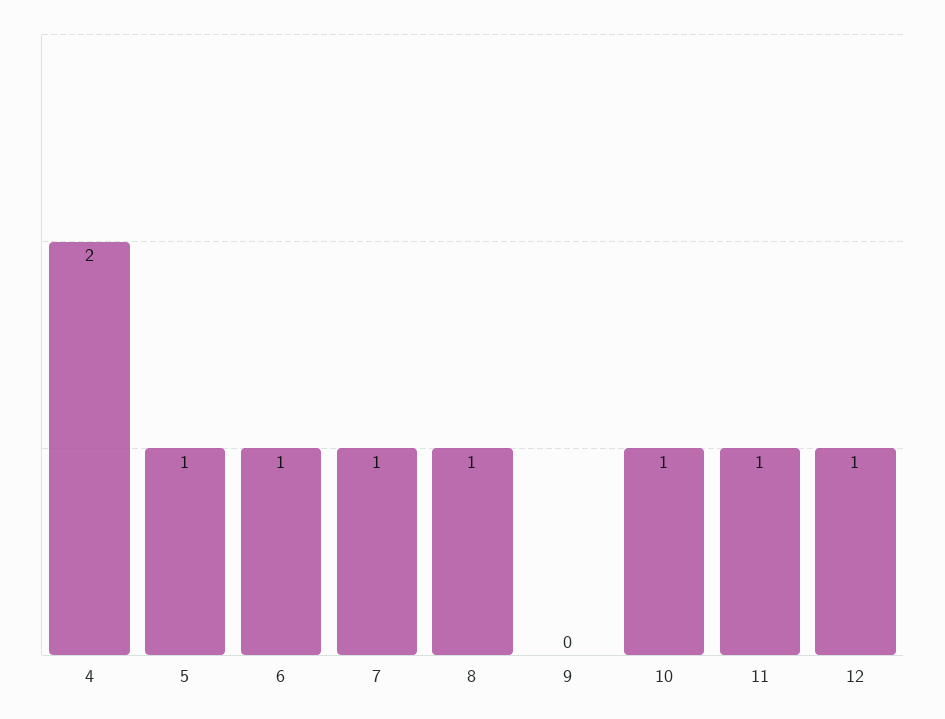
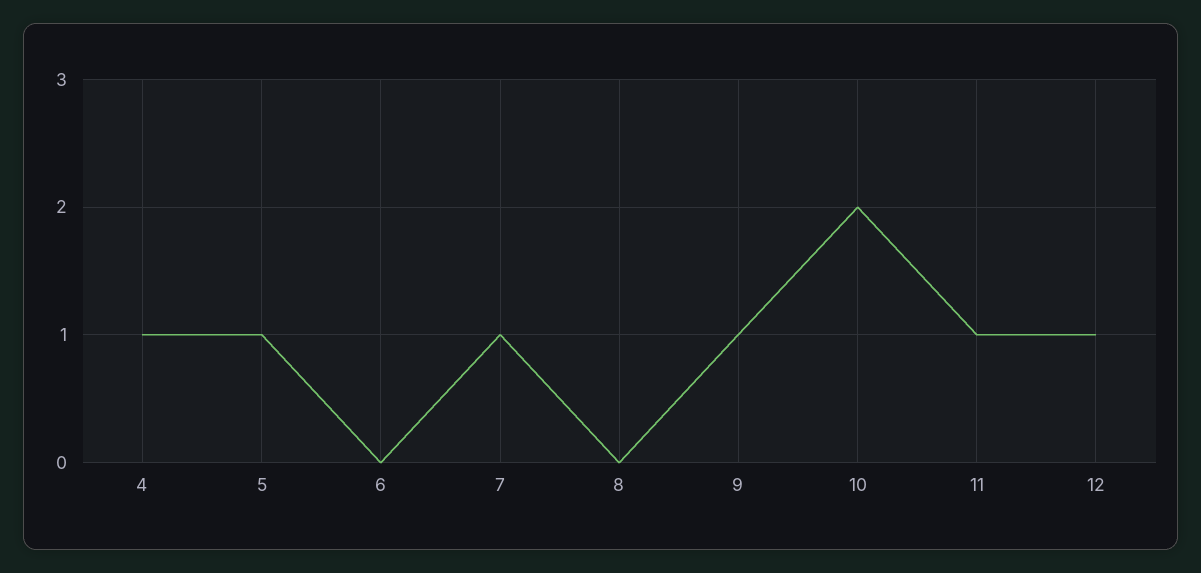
4: 2 -> 1
6: 1 -> 0
8: 1 -> 0
9: 0 -> 1
10: 1 -> 2

